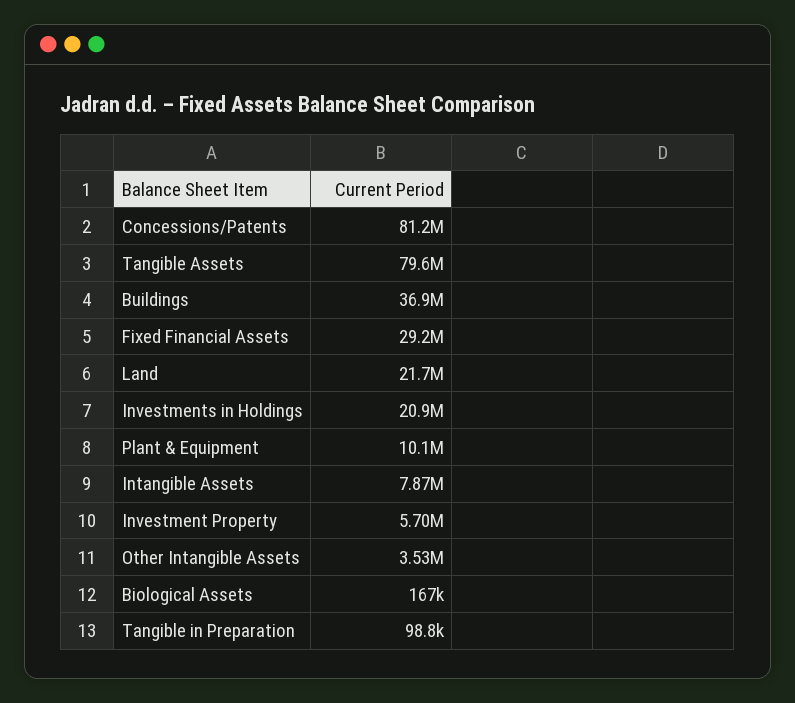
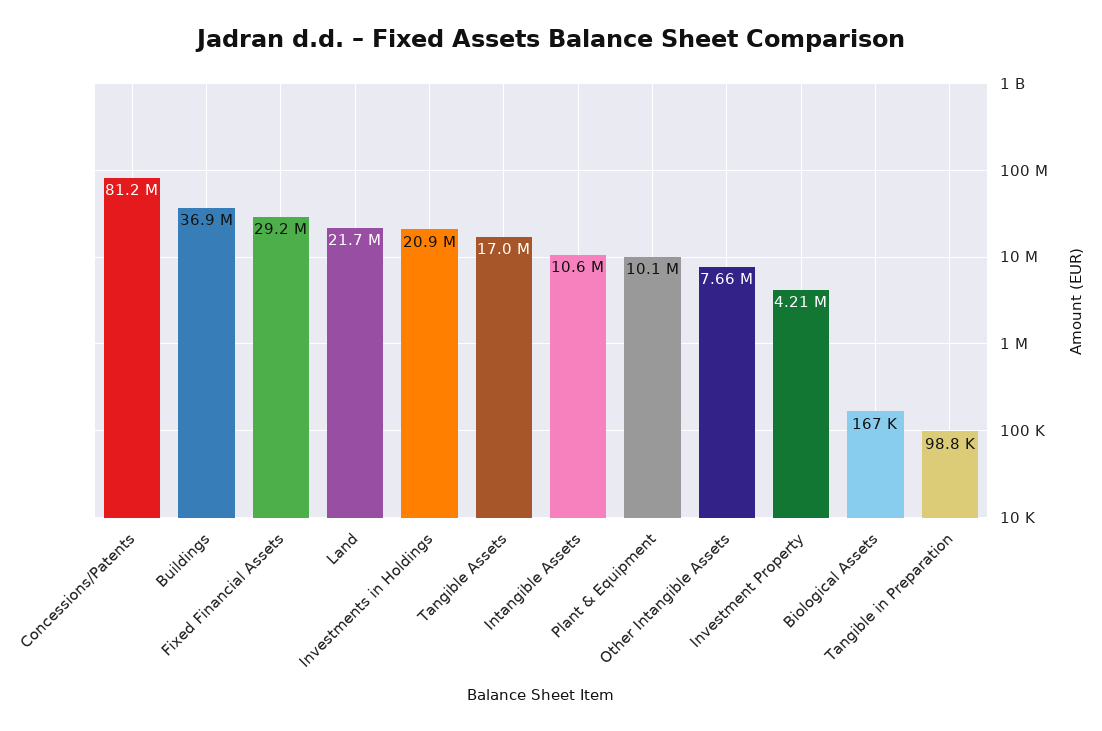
Tangible Assets: 79600000 -> 17000000
Intangible Assets: 7870000 -> 10600000
Investment Property: 5700000 -> 4210000
Other Intangible Assets: 3530000 -> 7660000

